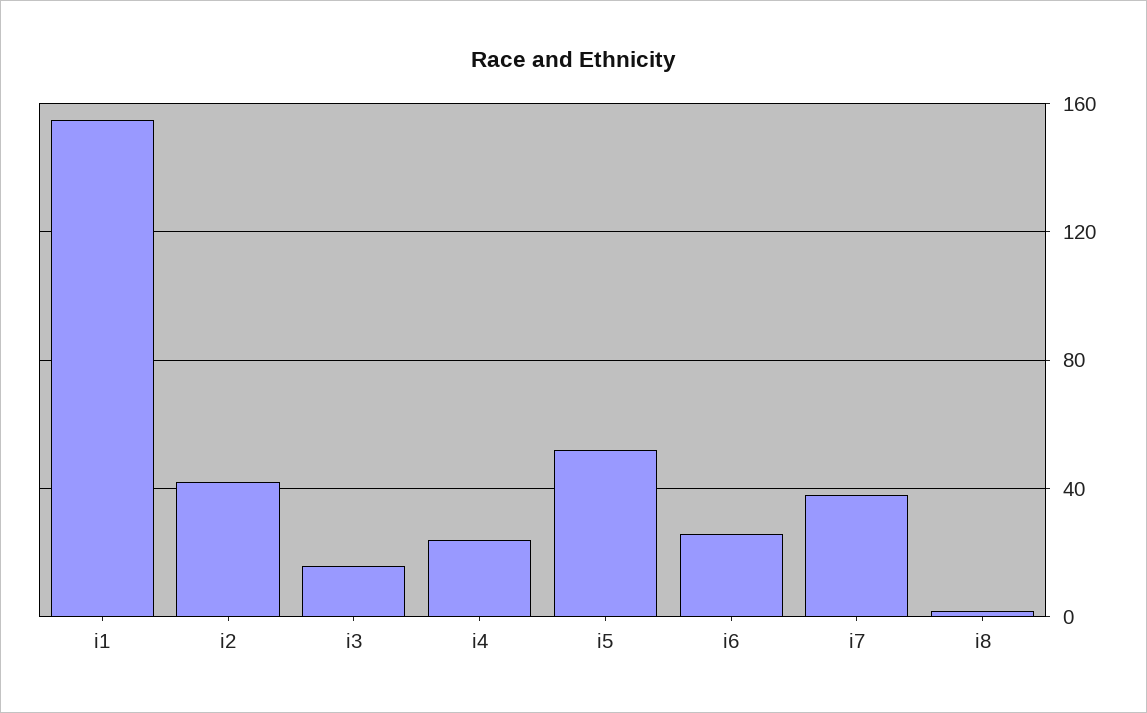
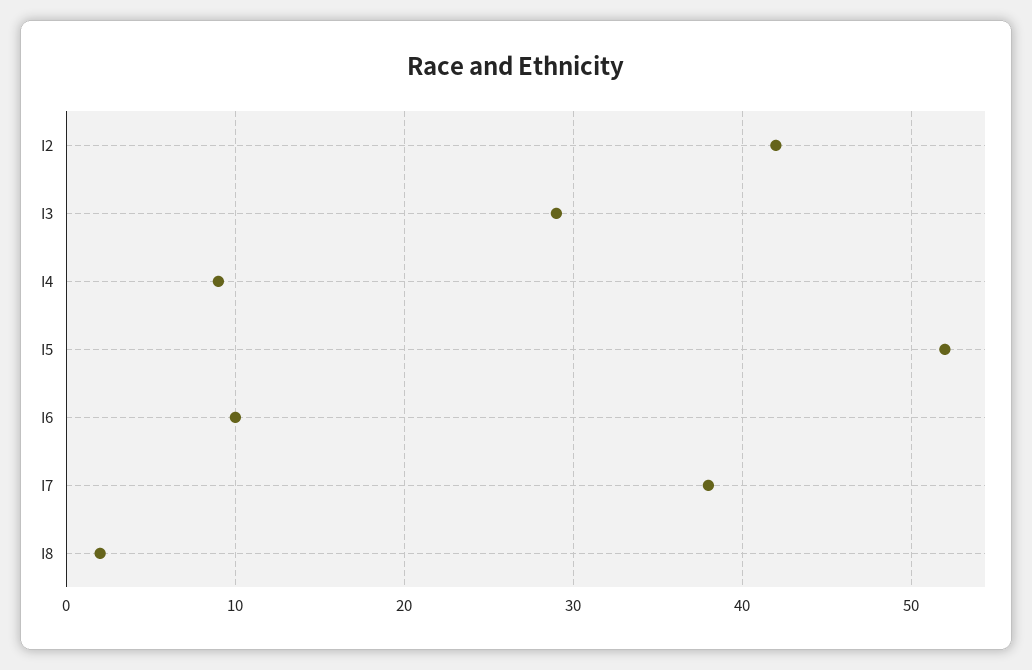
i1: 155 -> none
i3: 15 -> 29
i4: 25 -> 9
i6: 25 -> 10

